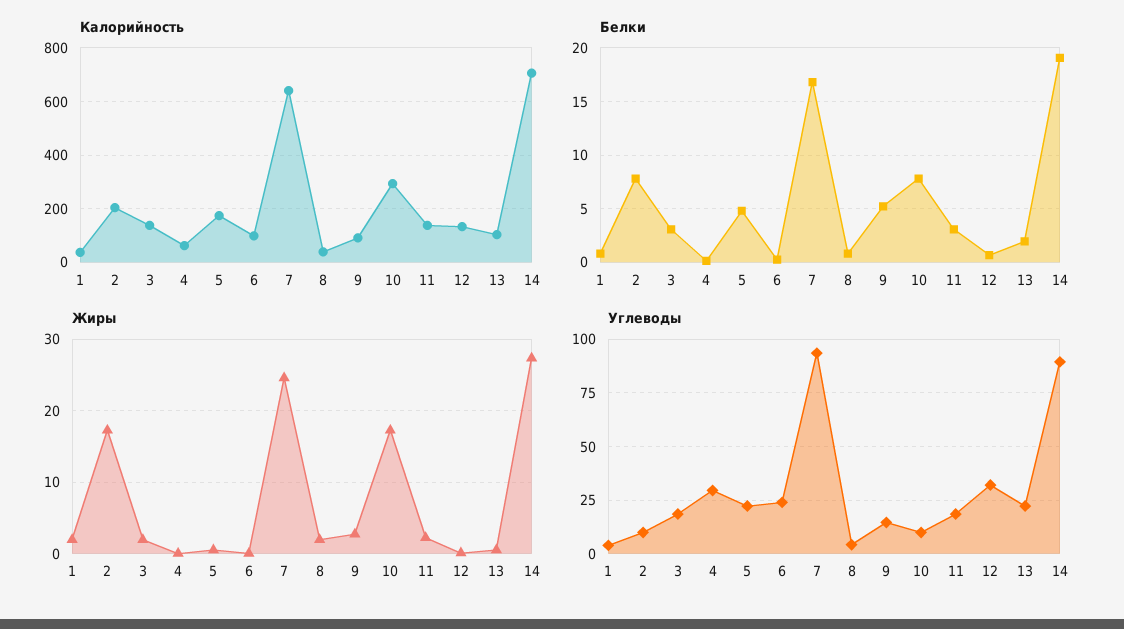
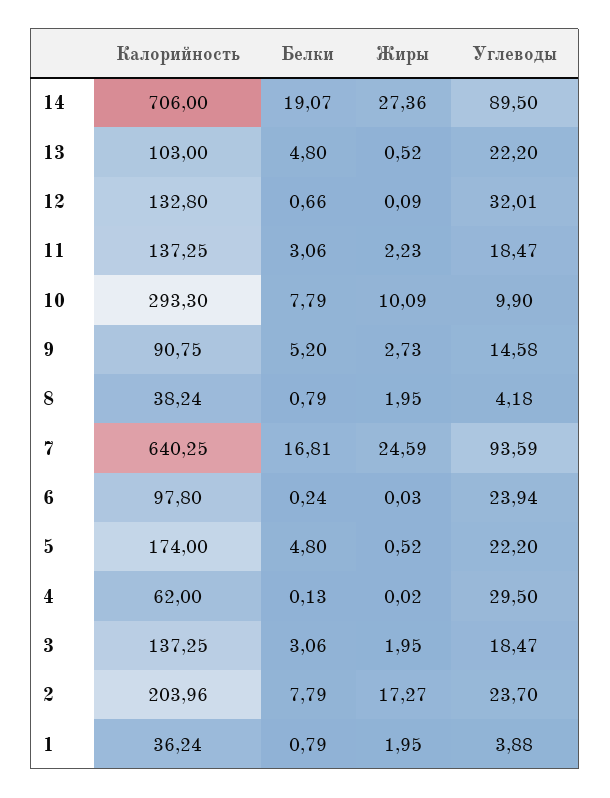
Белки, 13: 2 -> 4.8
Жиры, 10: 17 -> 10.09
Углеводы, 2: 10 -> 23.7

